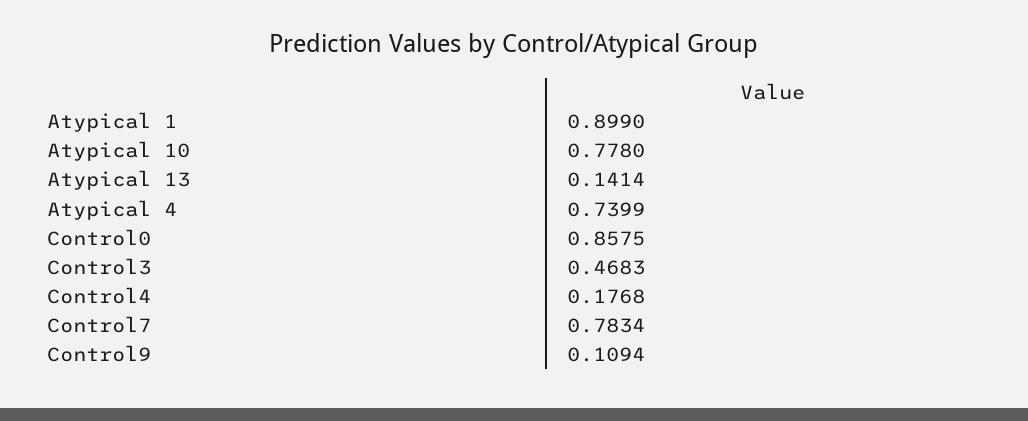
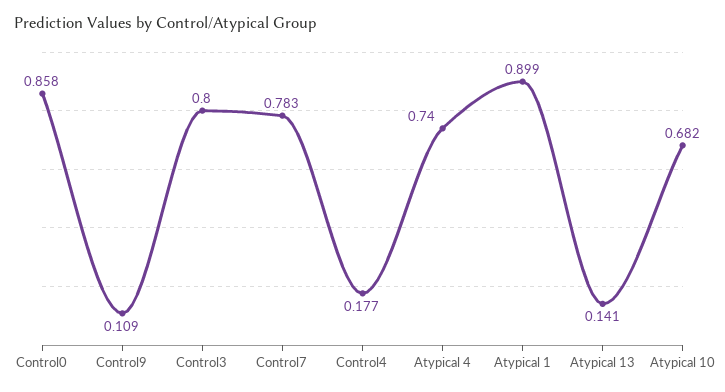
Atypical 10: 0.778 -> 0.682
Control3: 0.4683 -> 0.8

